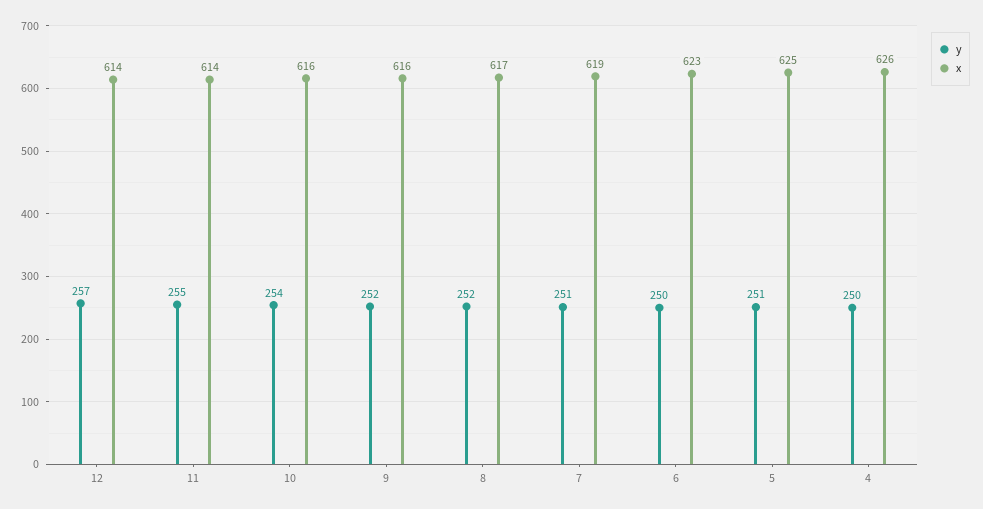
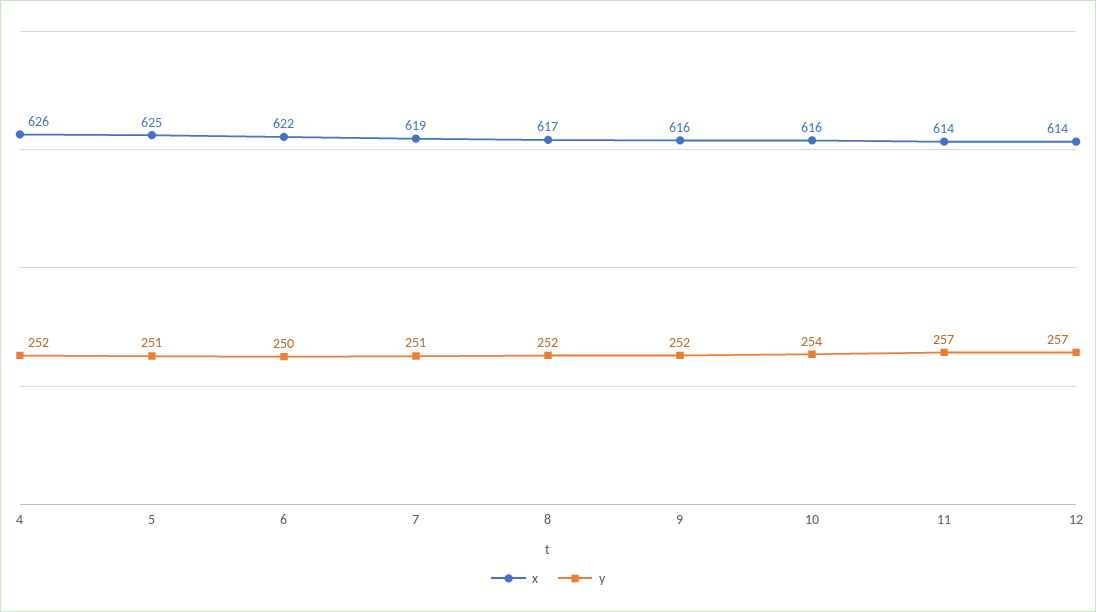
y, 11: 255 -> 257
x, 6: 623 -> 622
y, 4: 250 -> 252

